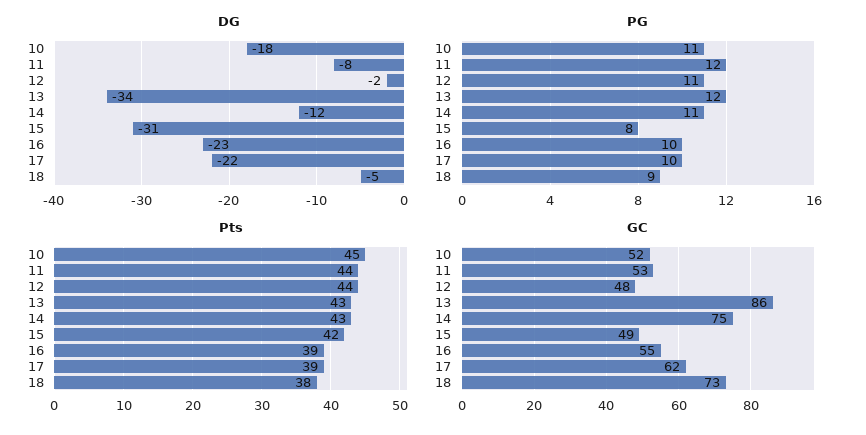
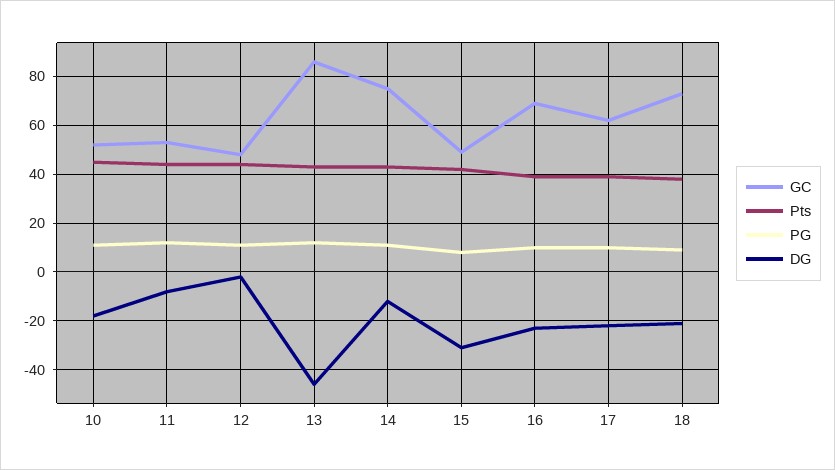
DG, 13: -34 -> -45
DG, 18: -5 -> -20
GC, 16: 55 -> 70

